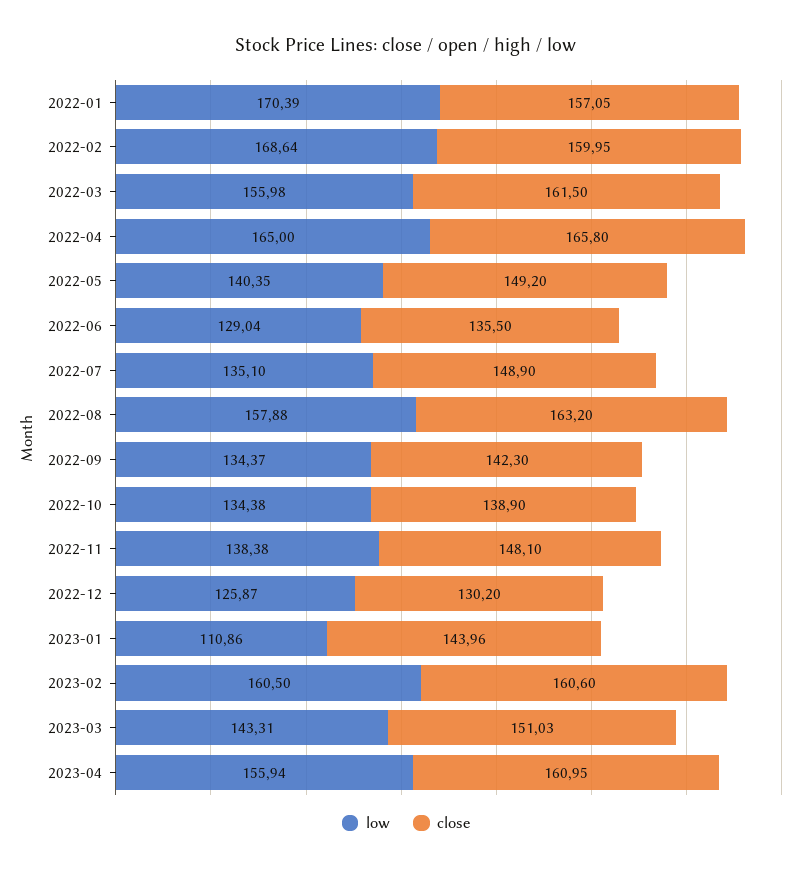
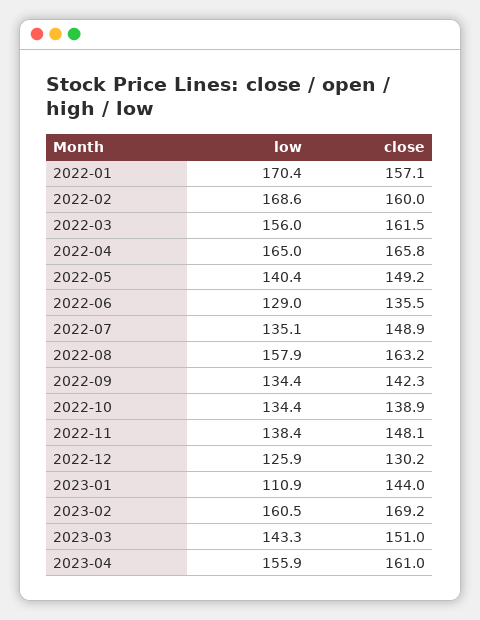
close, 2023-02: 160.6 -> 169.2

